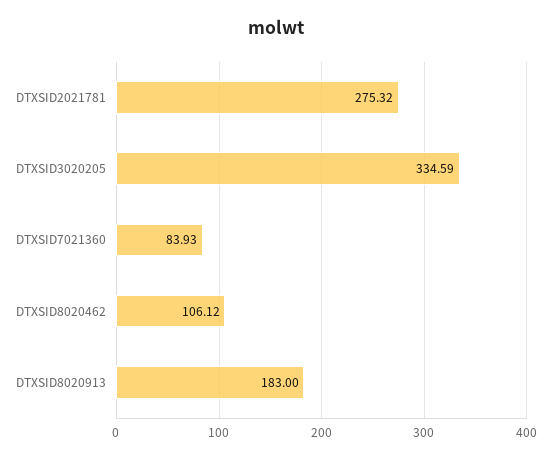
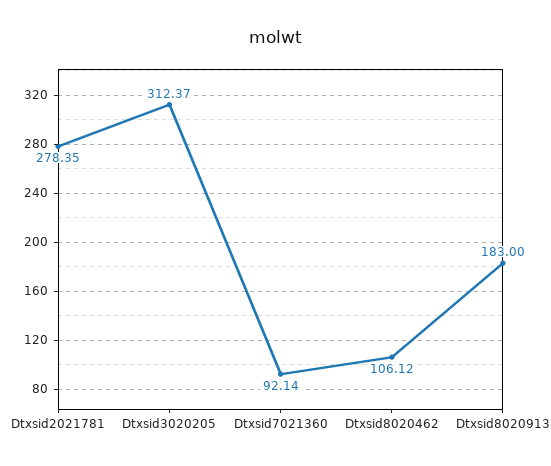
DTXSID2021781: 275.32 -> 278.35
DTXSID3020205: 334.59 -> 312.37
DTXSID7021360: 83.93 -> 92.14

